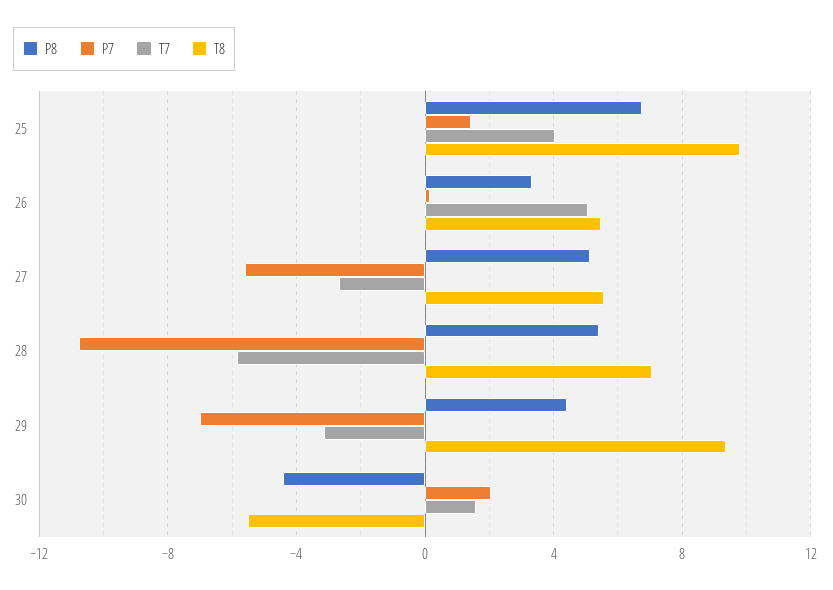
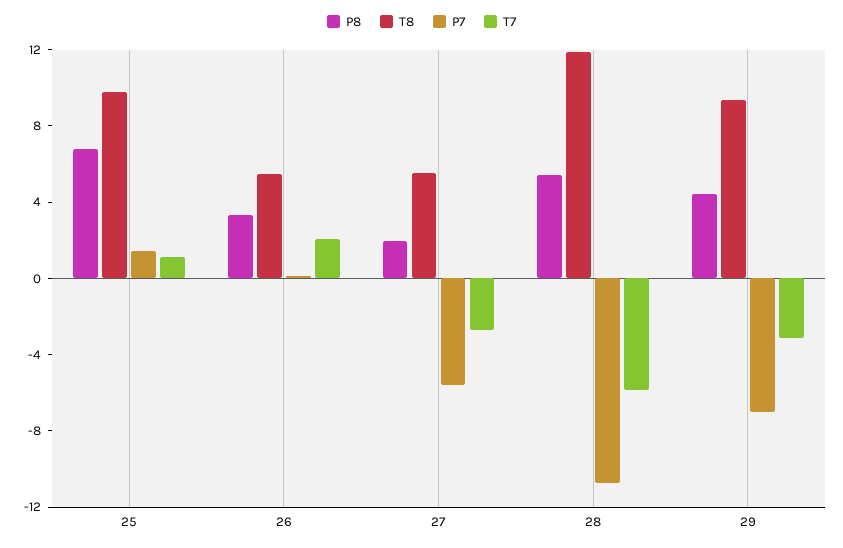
T7, 25: 4 -> 1
T7, 26: 5 -> 2
P8, 27: 5 -> 2
T8, 28: 7 -> 12
P8, 30: -4.5 -> none
P7, 30: 2 -> none
T7, 30: 1.5 -> none
T8, 30: -5.5 -> none

